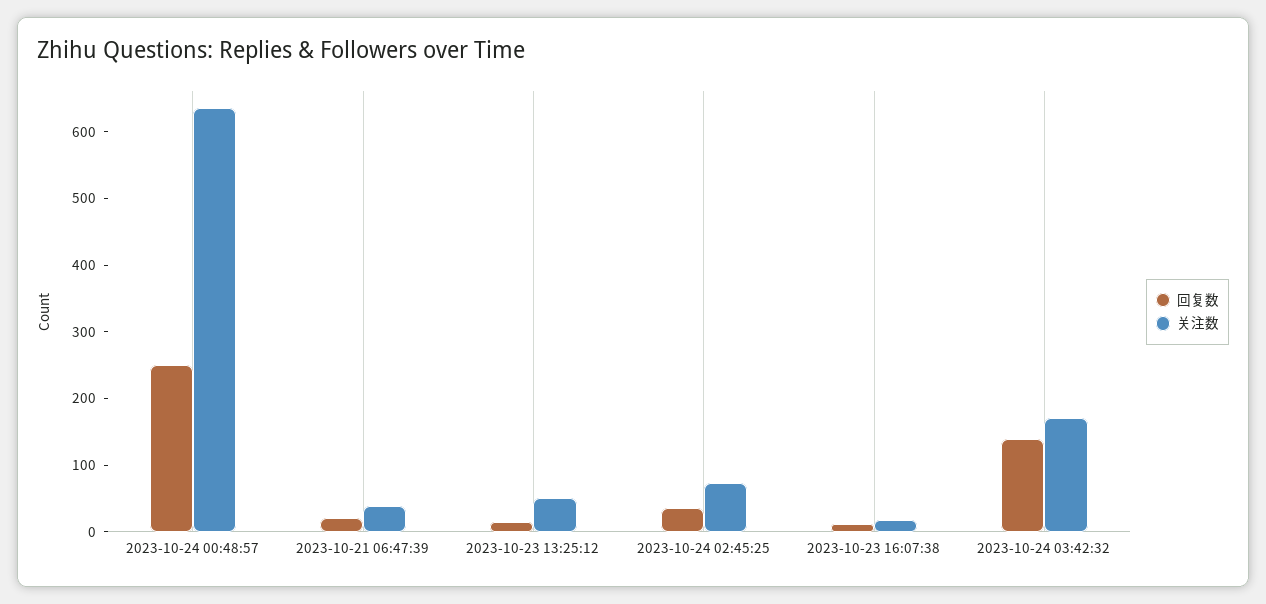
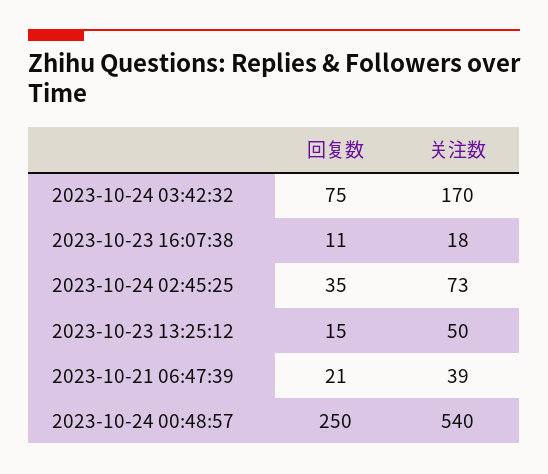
关注数, 2023-10-24 00:48:57: 640 -> 540
回复数, 2023-10-24 03:42:32: 140 -> 75

